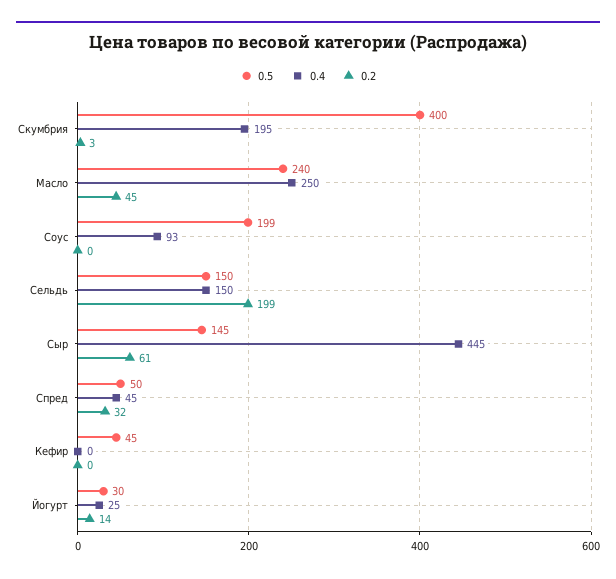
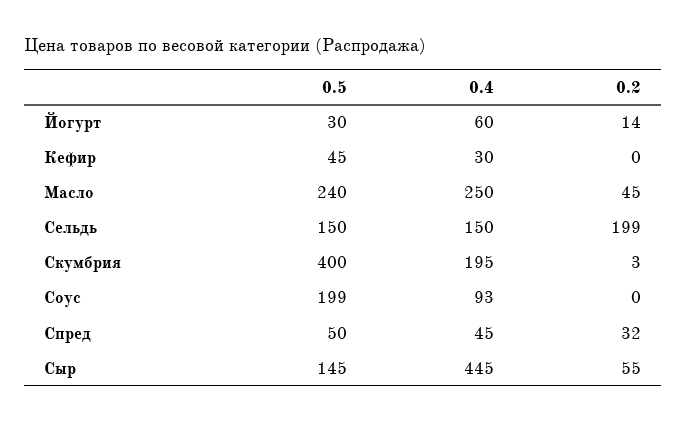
0.2, Сыр: 61 -> 55
0.4, Кефир: 0 -> 30
0.4, Йогурт: 25 -> 60

